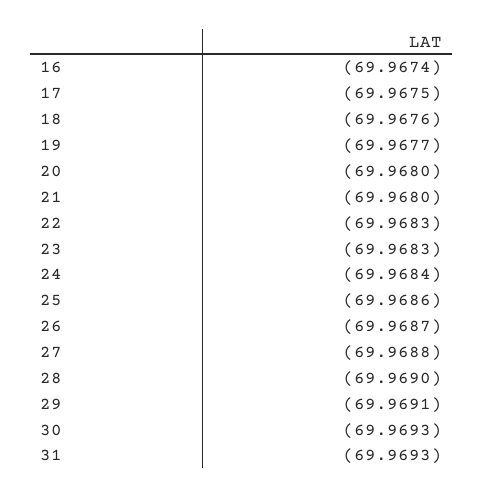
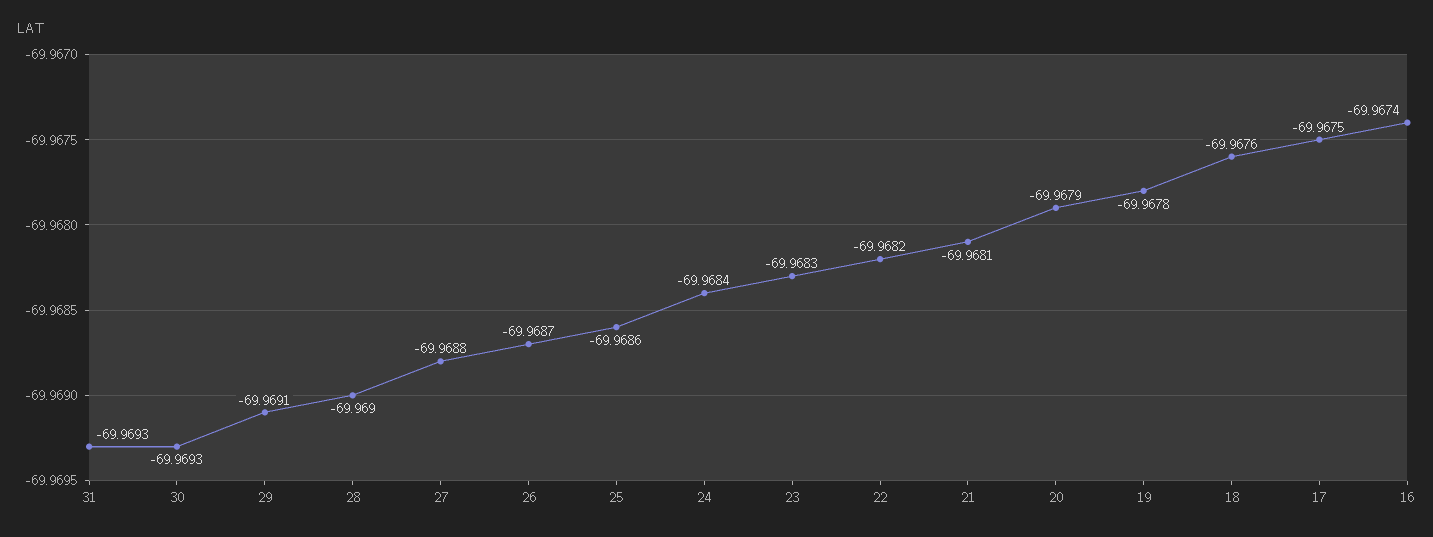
19: -69.9677 -> -69.9678
20: -69.968 -> -69.9679
21: -69.968 -> -69.9681
22: -69.9683 -> -69.9682

